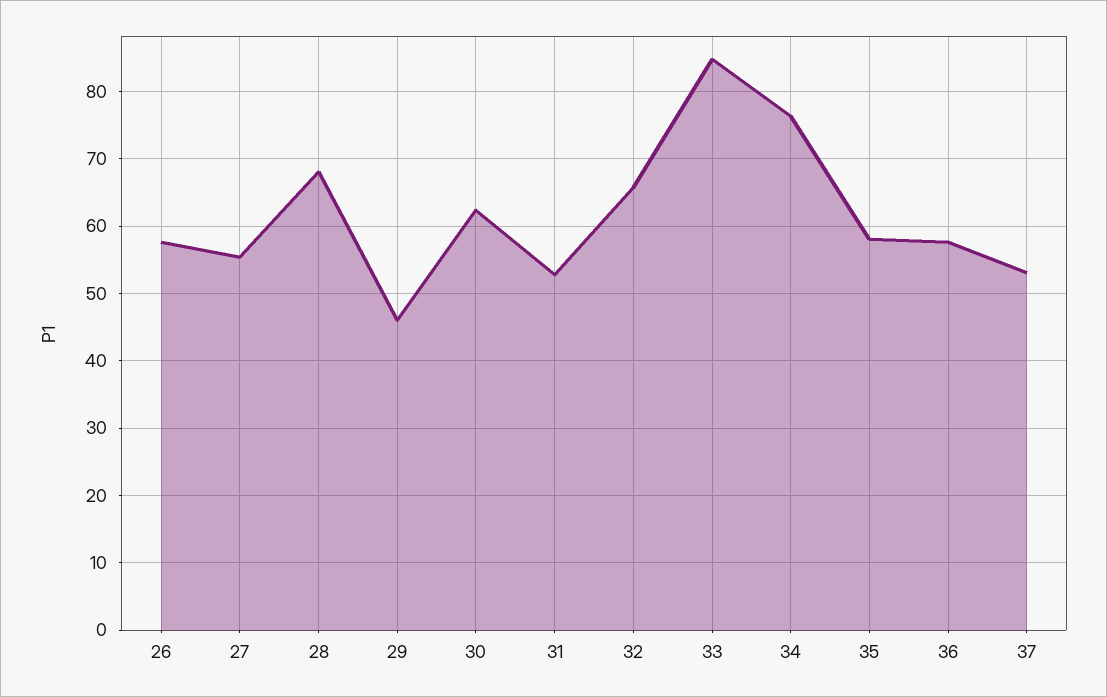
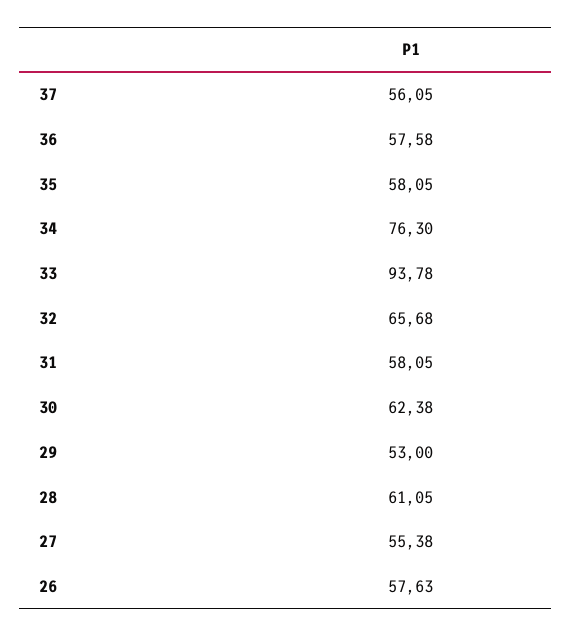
28: 68 -> 61.05
29: 46 -> 53
31: 53 -> 58.05
33: 85 -> 93.78
37: 53 -> 56.05

